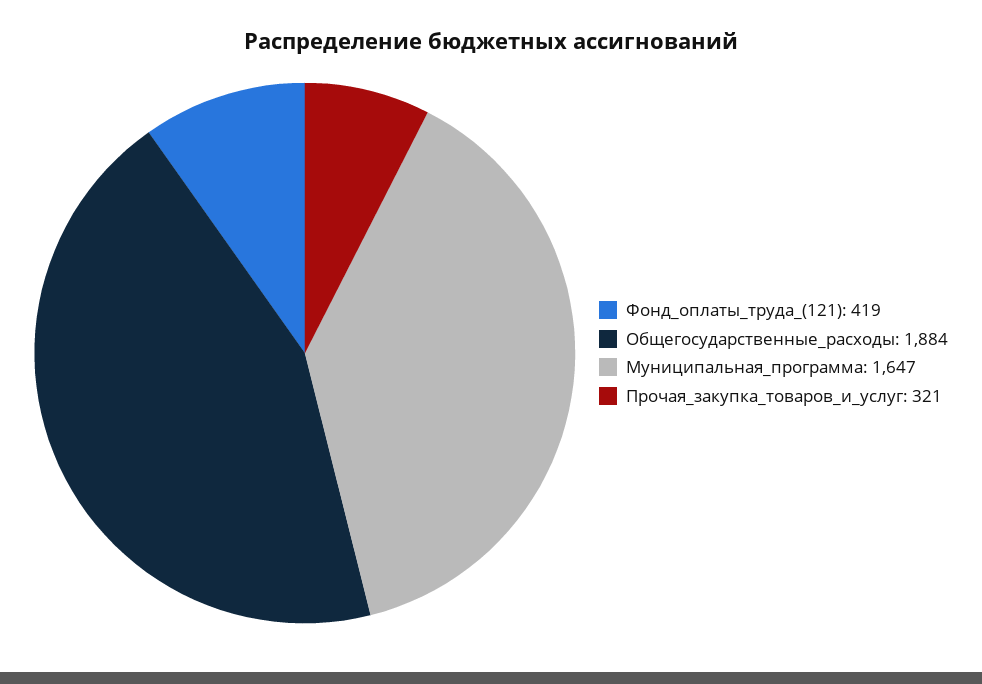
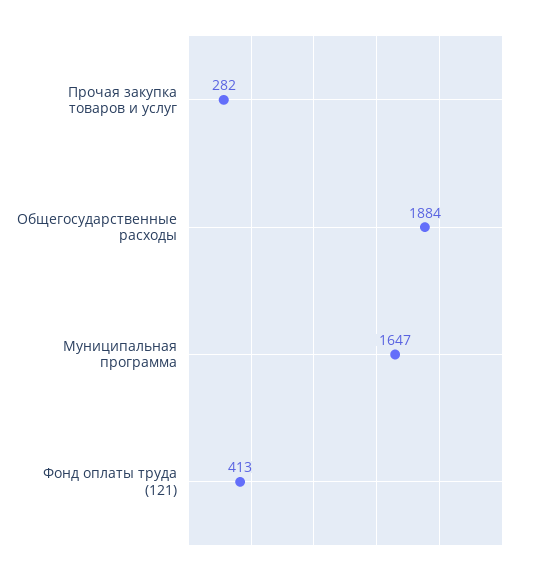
Фонд_оплаты_труда_(121): 419 -> 413
Прочая_закупка_товаров_и_услуг: 321 -> 282

